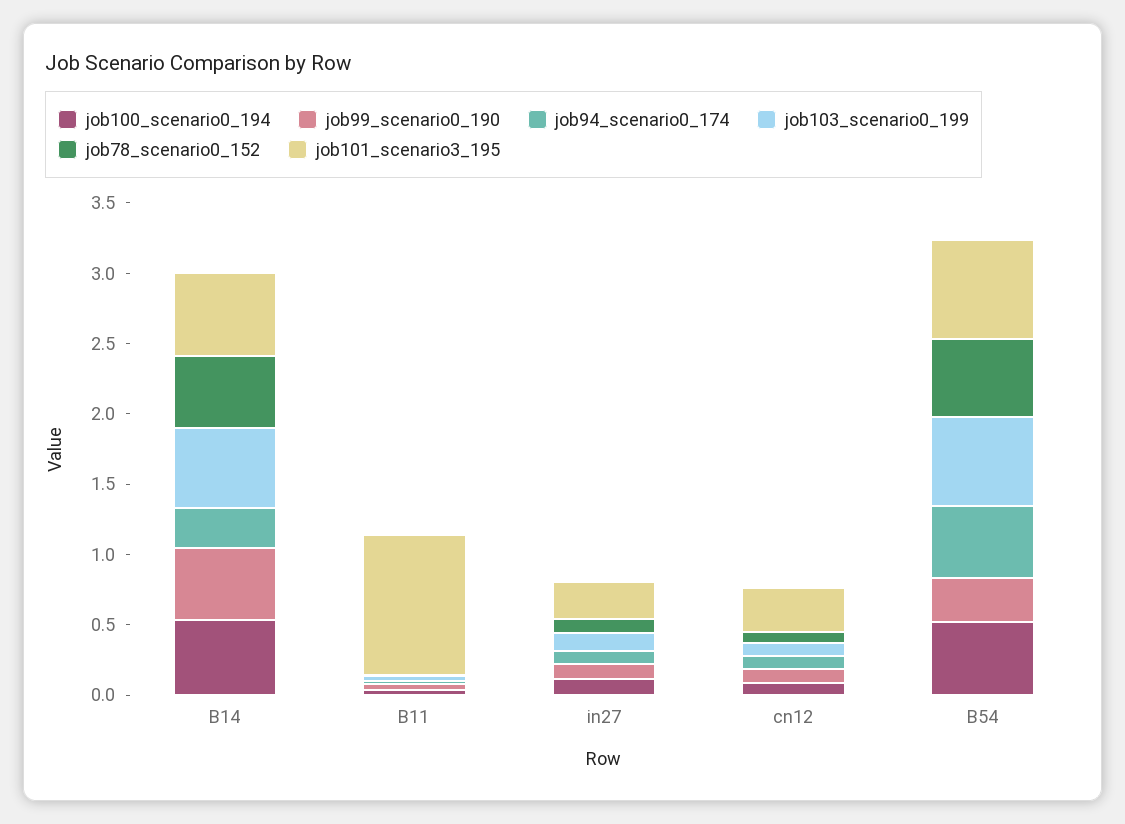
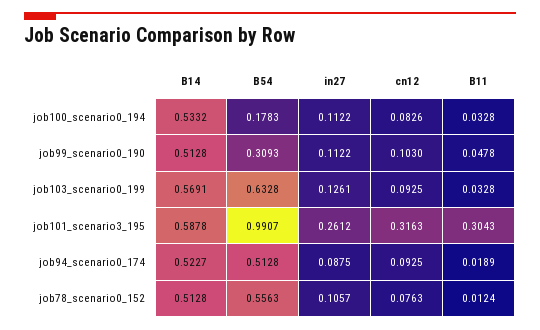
job94_scenario0_174, B14: 0.3 -> 0.5227
job101_scenario3_195, B11: 1 -> 0.3043
job100_scenario0_194, B54: 0.5 -> 0.1783
job101_scenario3_195, B54: 0.7 -> 0.9907

